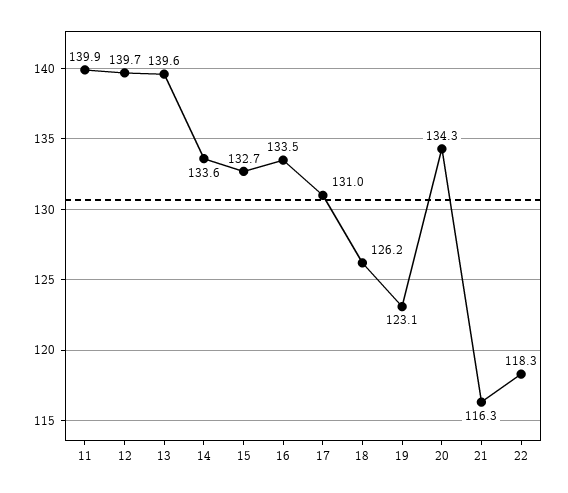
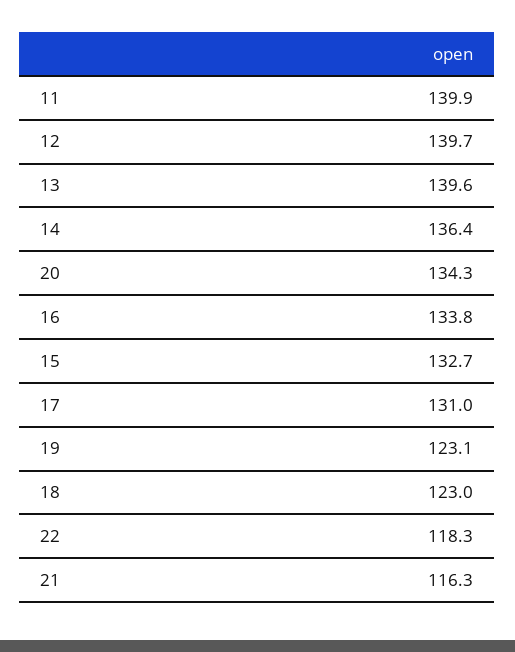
14: 133.6 -> 136.4
16: 133.5 -> 133.8
18: 126.2 -> 123

